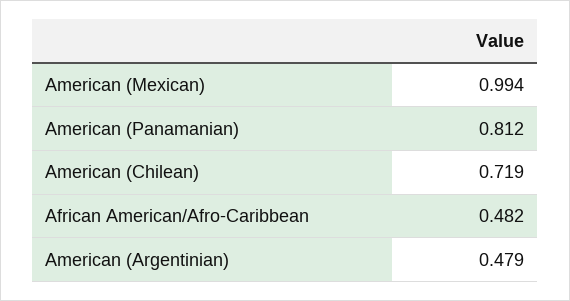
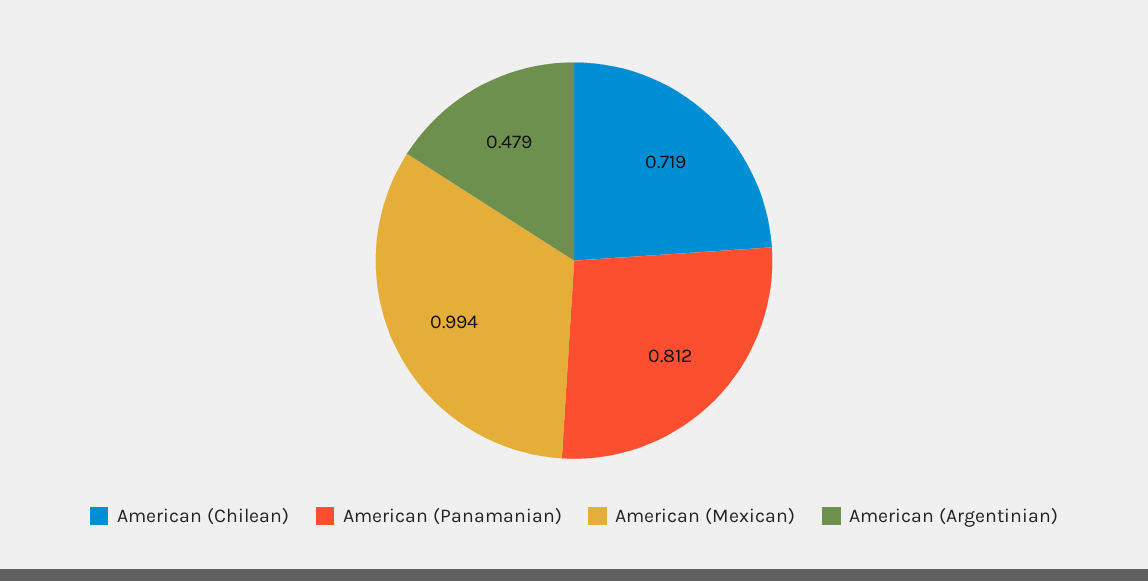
African American/Afro-Caribbean: 0.482 -> none

